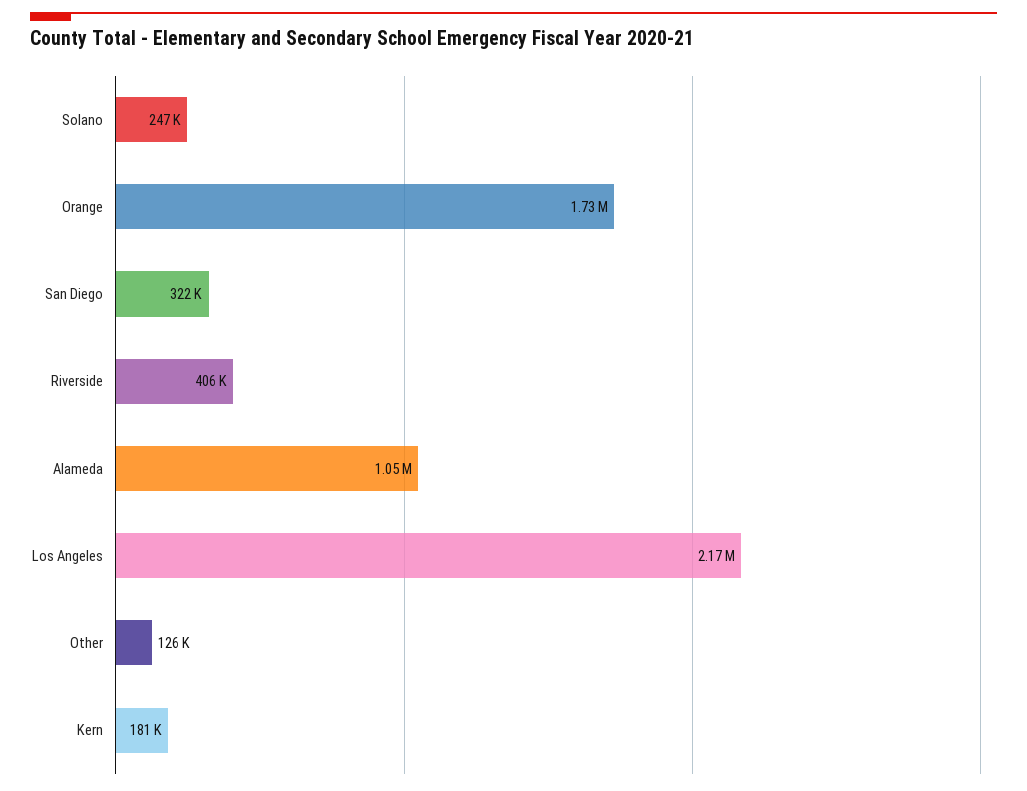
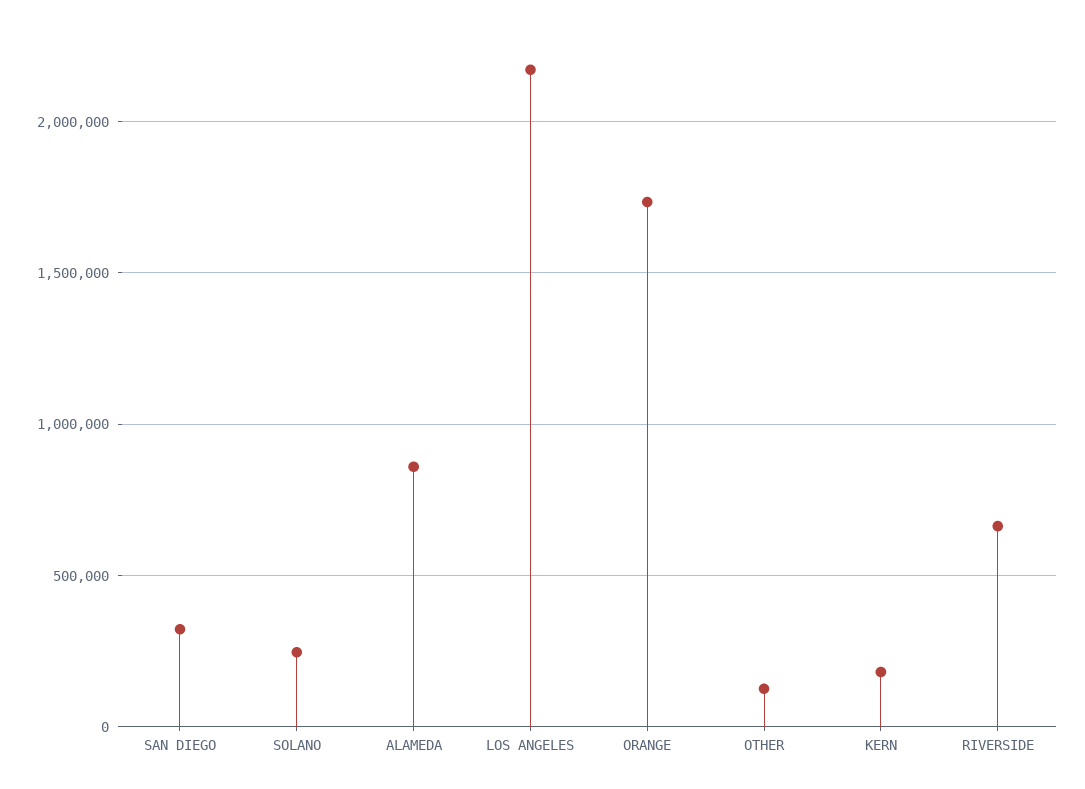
Riverside: 406000 -> 650000
Alameda: 1050000 -> 850000

